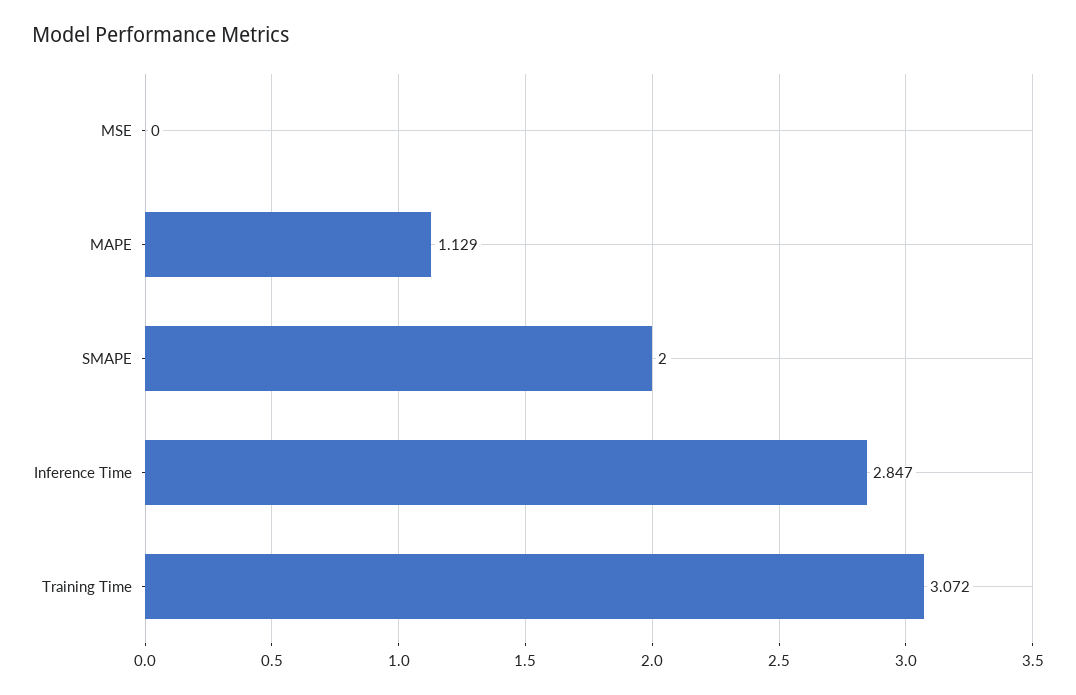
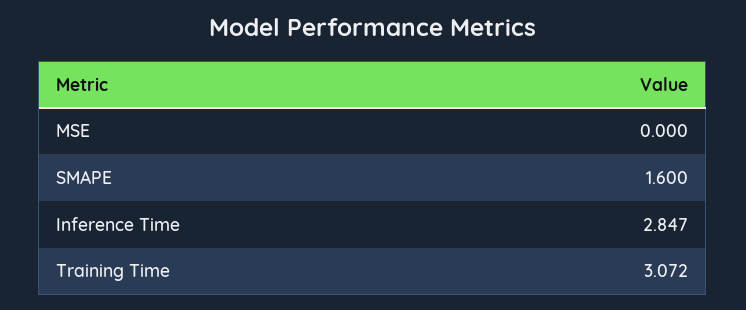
MAPE: 1.129 -> none
SMAPE: 2 -> 1.6

